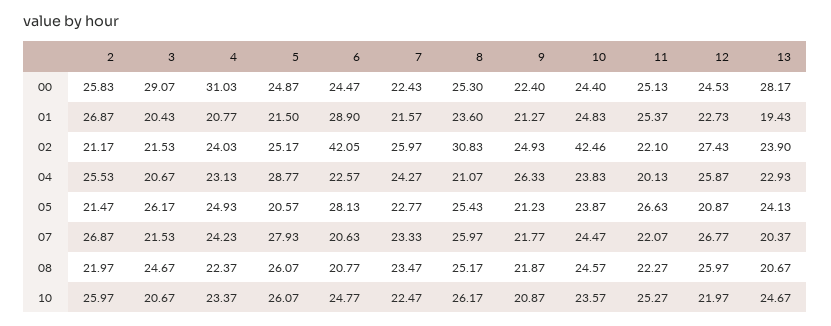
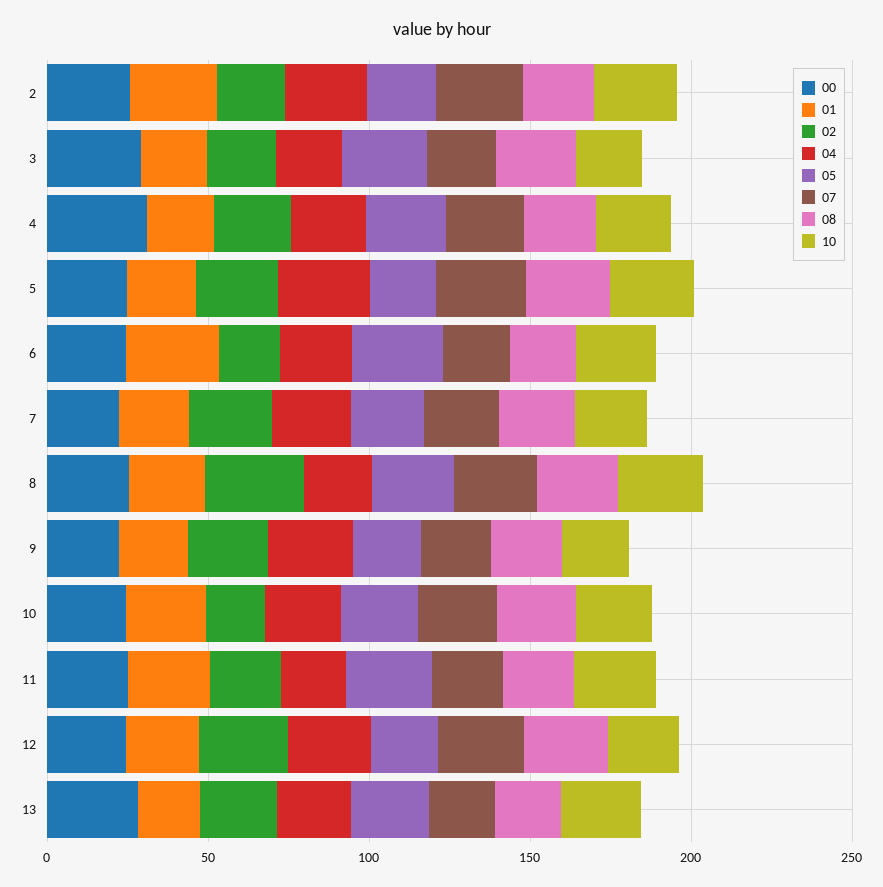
02, 6: 42.05 -> 20
02, 10: 42.46 -> 20

